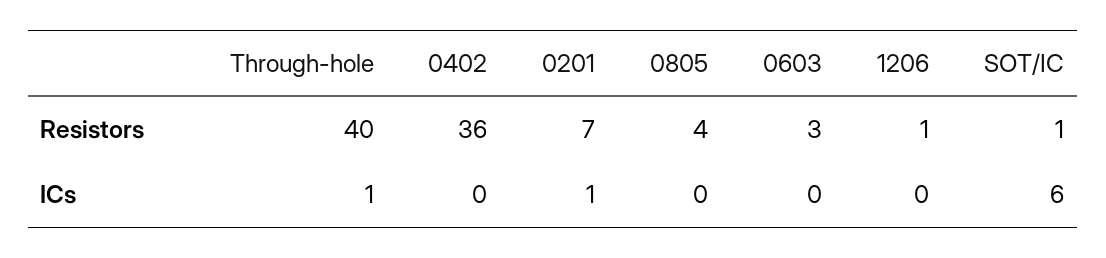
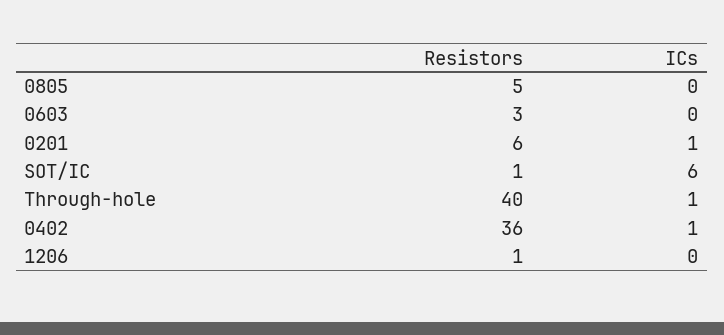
0201, Resistors: 7 -> 6
0805, Resistors: 4 -> 5
0402, ICs: 0 -> 1

